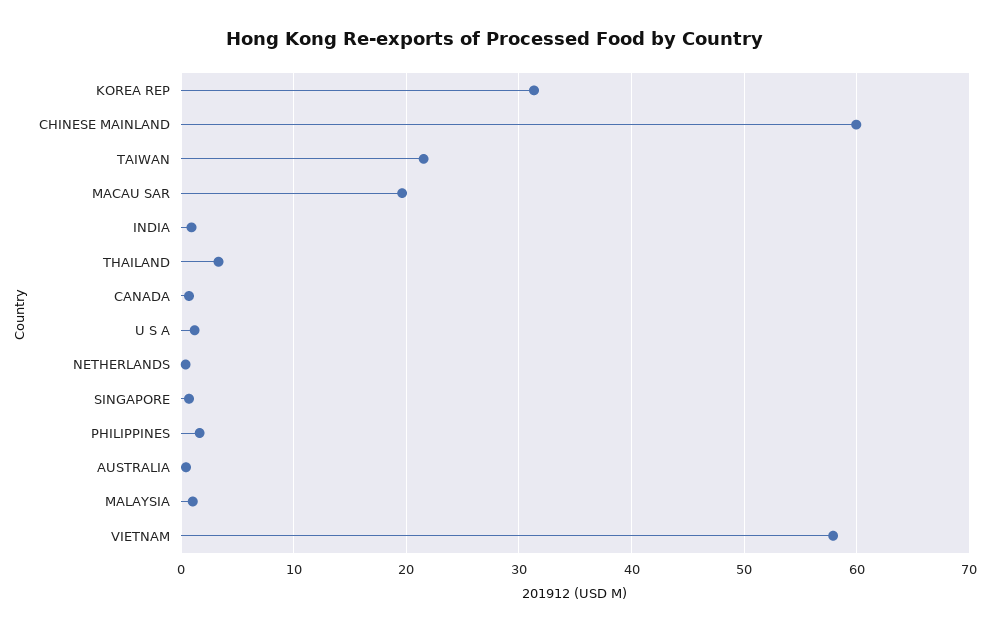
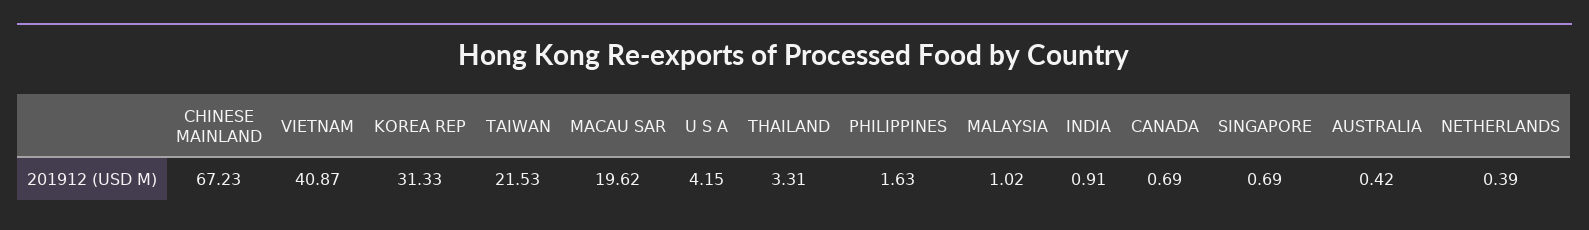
CHINESE MAINLAND: 60 -> 67.23
U S A: 1 -> 4.15
VIETNAM: 58 -> 40.87

